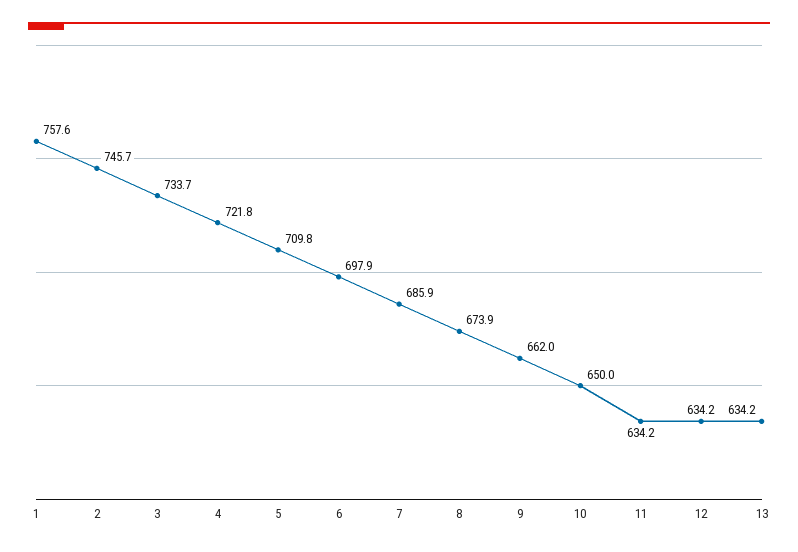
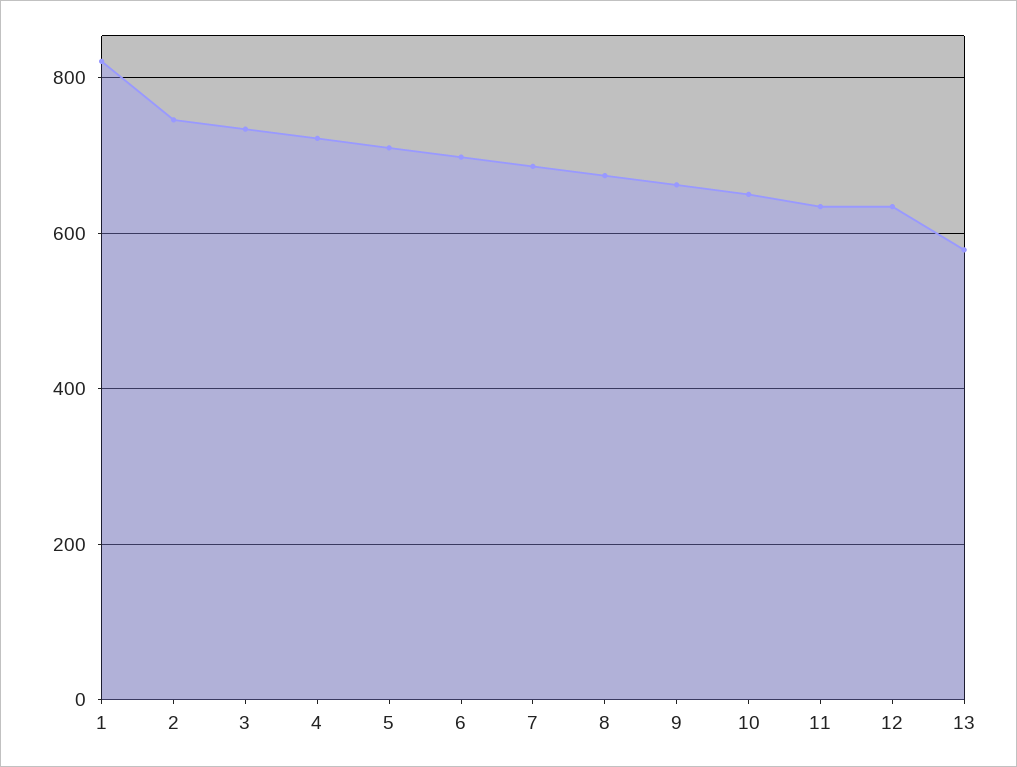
1: 757.6 -> 820
13: 634.2 -> 580

